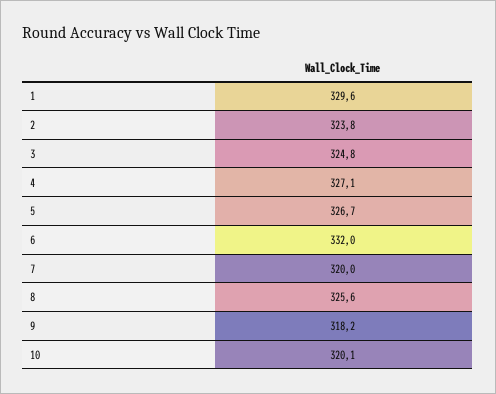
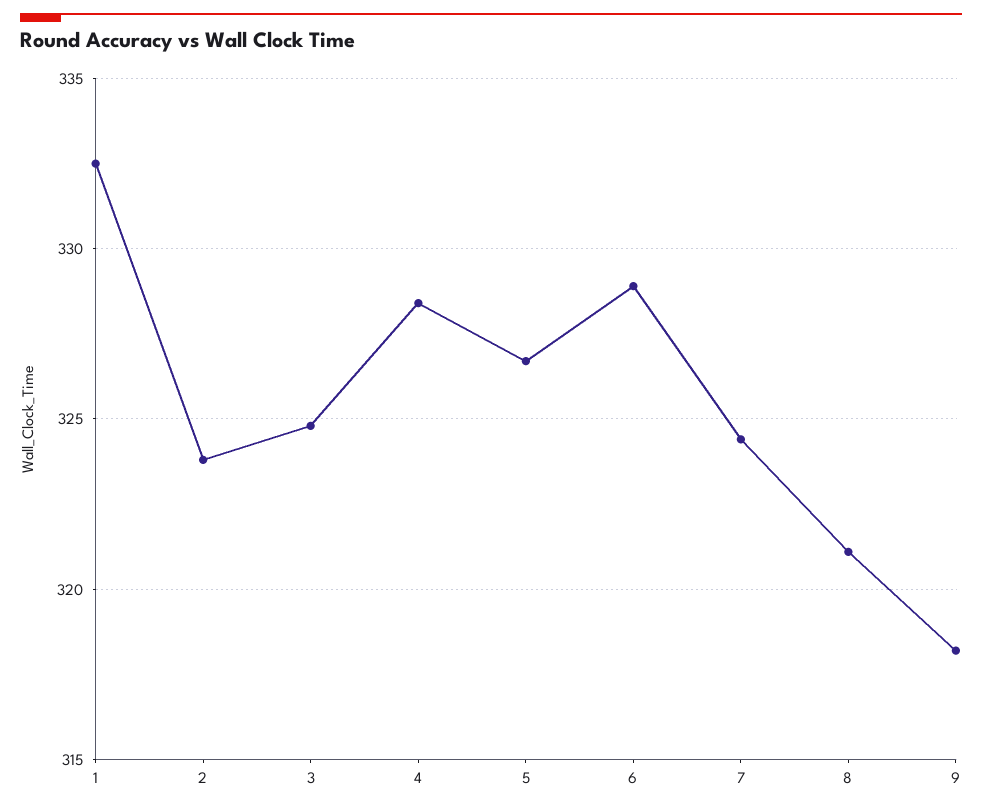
1: 329.6 -> 332.5
4: 327.1 -> 328.5
6: 332 -> 329
7: 320 -> 324.5
8: 325.6 -> 321
10: 320.1 -> none

